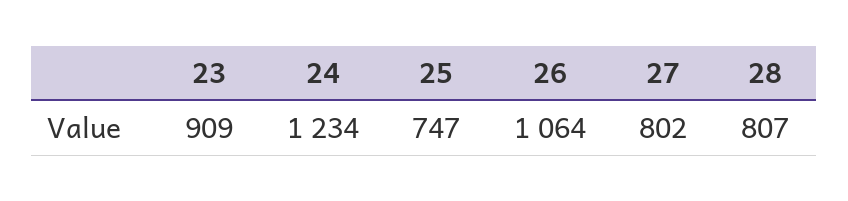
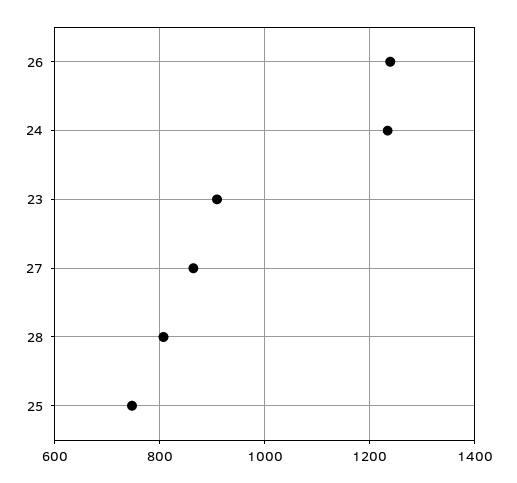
26: 1064 -> 1240
27: 802 -> 860

